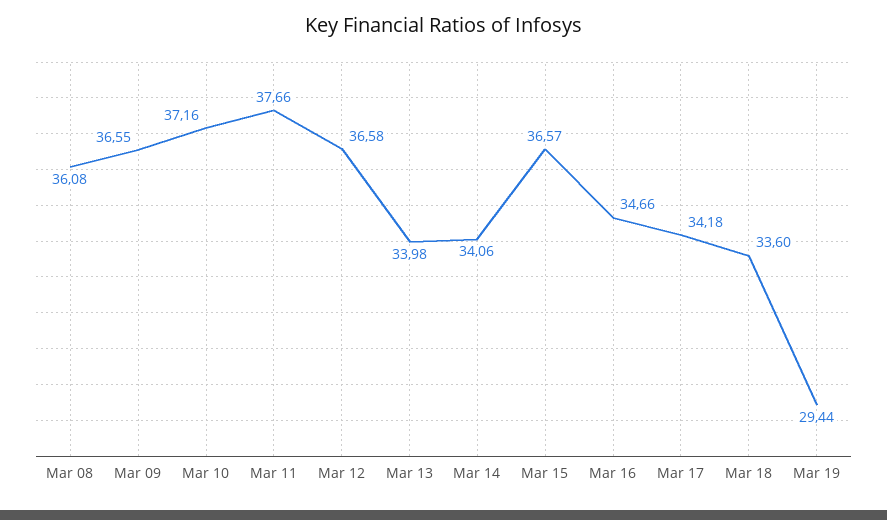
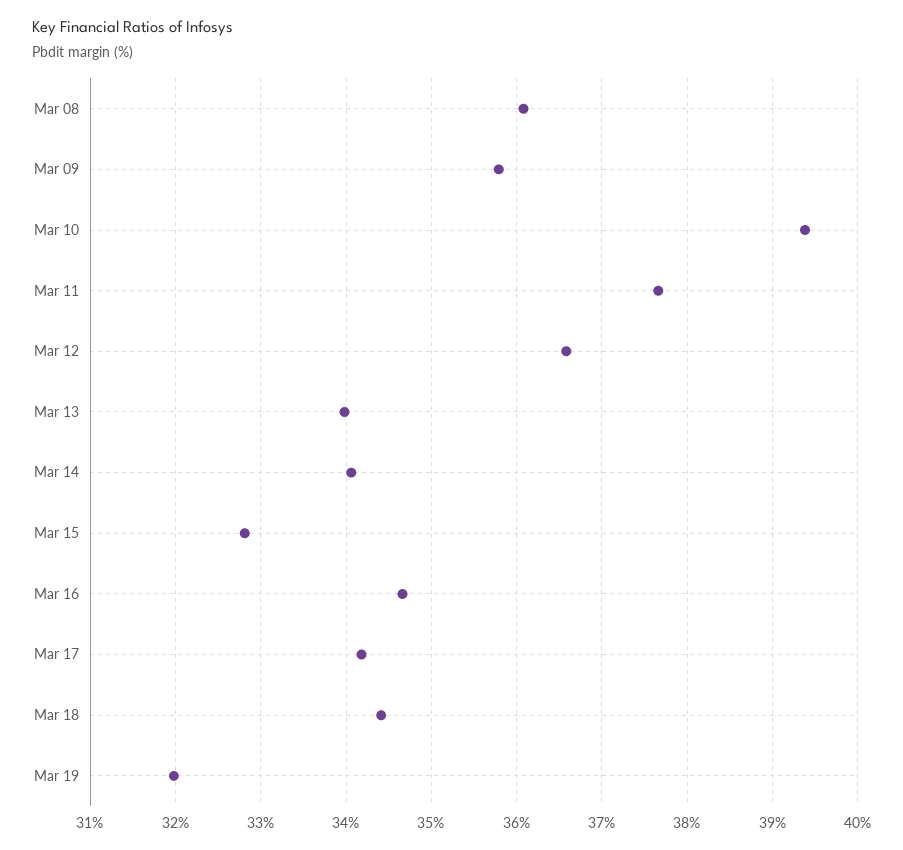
Mar 09: 36.55 -> 35.8
Mar 10: 37.16 -> 39.4
Mar 15: 36.57 -> 32.8
Mar 18: 33.6 -> 34.4
Mar 19: 29.44 -> 32

